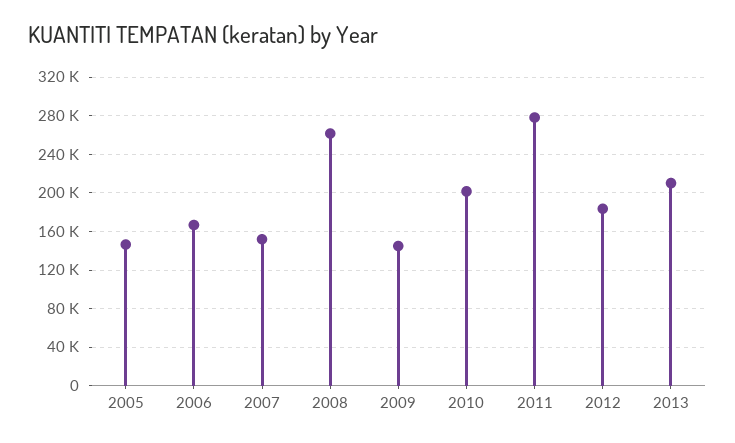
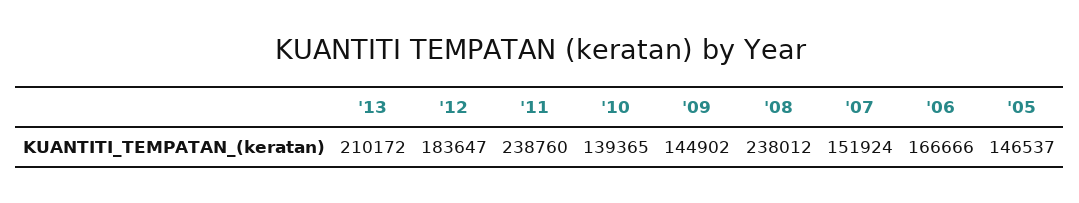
2008: 260000 -> 238012
2010: 200000 -> 139365
2011: 280000 -> 238760

